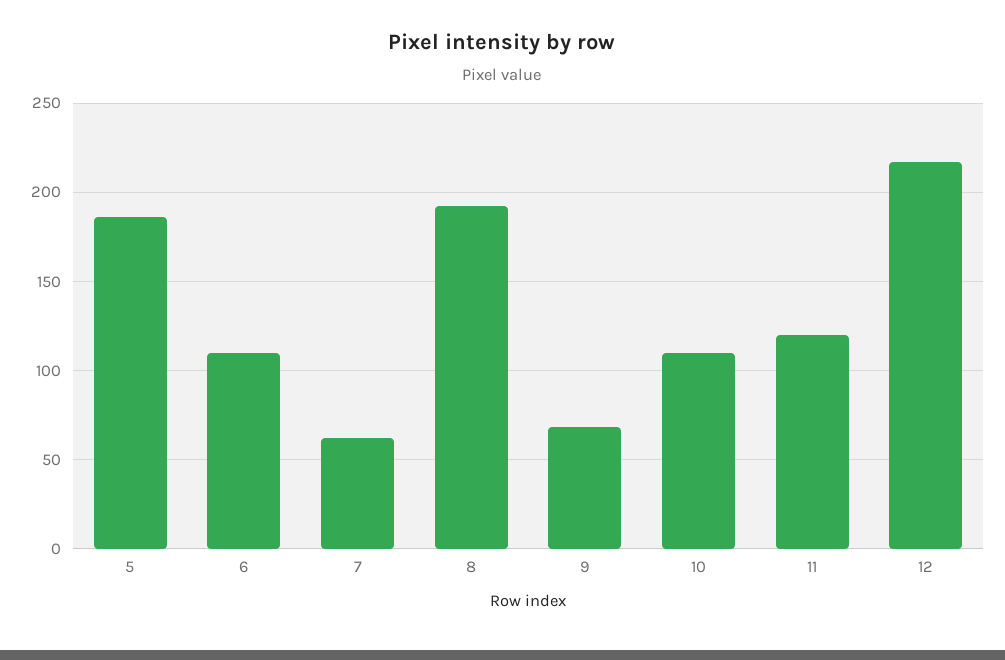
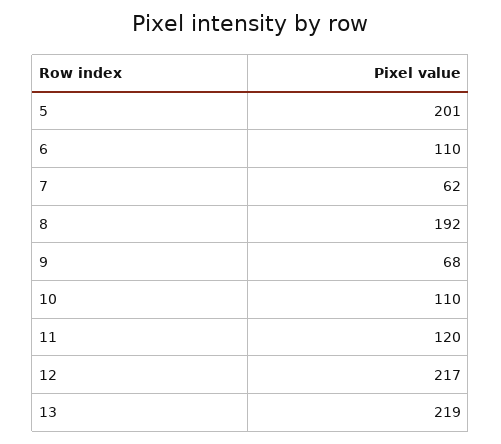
5: 185 -> 201
13: none -> 219

